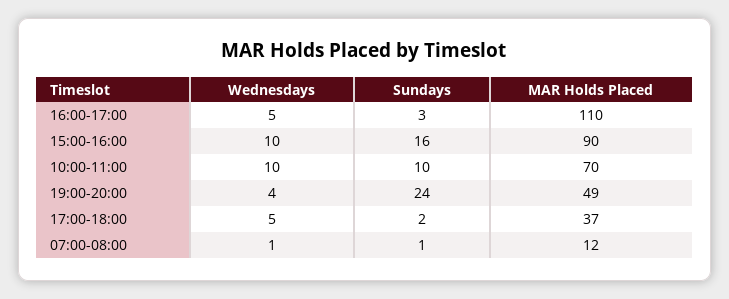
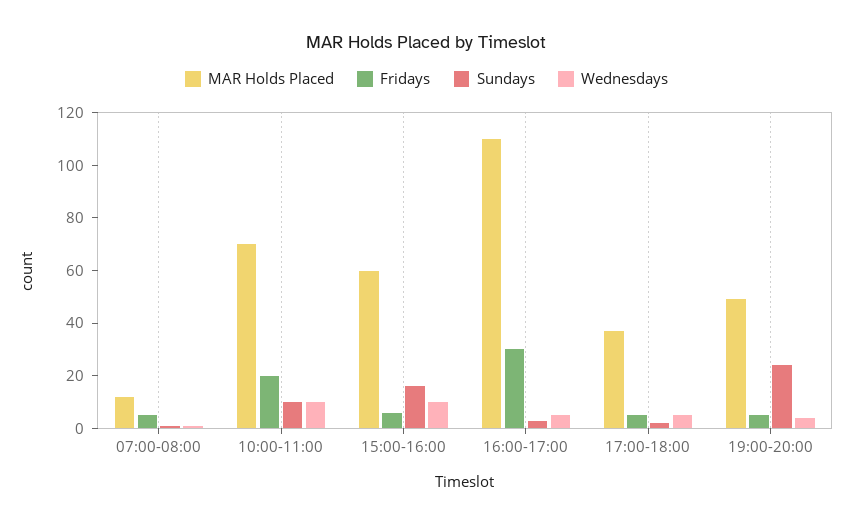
MAR Holds Placed, 15:00-16:00: 90 -> 60
Fridays, 07:00-08:00: none -> 5
Fridays, 10:00-11:00: none -> 20
Fridays, 15:00-16:00: none -> 5
Fridays, 16:00-17:00: none -> 30
Fridays, 17:00-18:00: none -> 5
Fridays, 19:00-20:00: none -> 5

